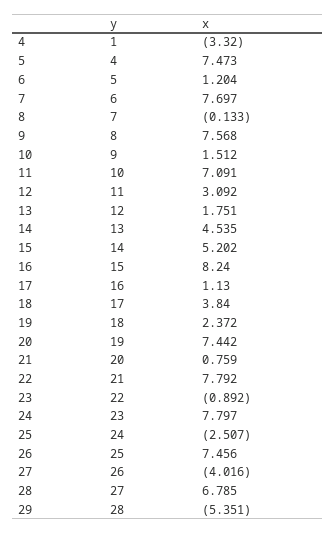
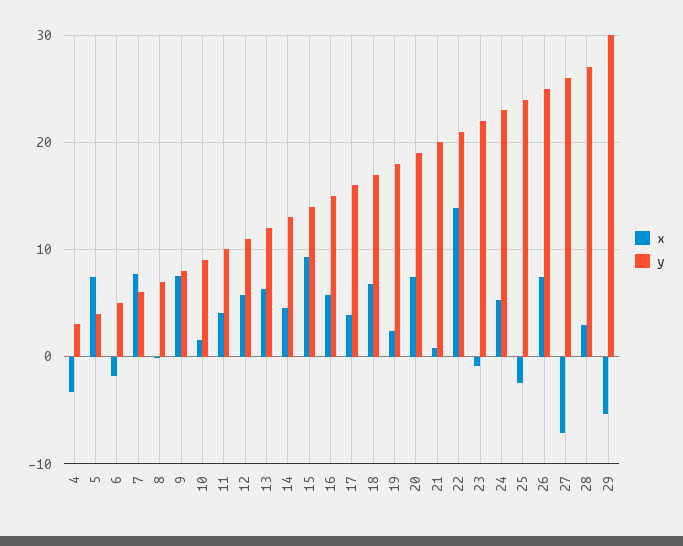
y, 4: 1 -> 3
x, 6: 1.204 -> -2
x, 11: 7.091 -> 4
x, 12: 3.092 -> 6
x, 13: 1.751 -> 6
x, 15: 5.202 -> 9
x, 16: 8.24 -> 6
x, 17: 1.13 -> 4
x, 18: 3.84 -> 7
x, 22: 7.792 -> 14
x, 24: 7.797 -> 5
x, 27: -4.016 -> -7
x, 28: 6.785 -> 3
y, 29: 28 -> 30

